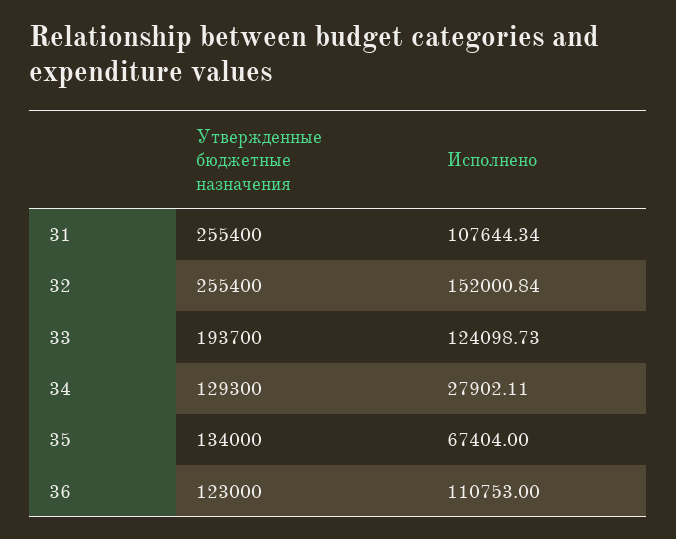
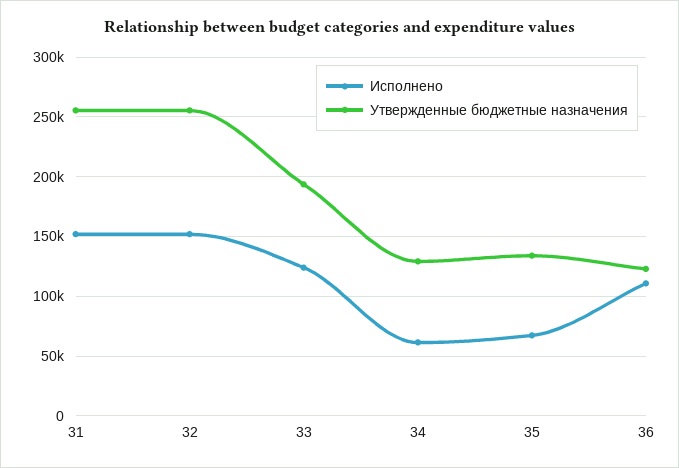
Исполнено, 31: 107644.34 -> 150000
Исполнено, 34: 27902.11 -> 60000

